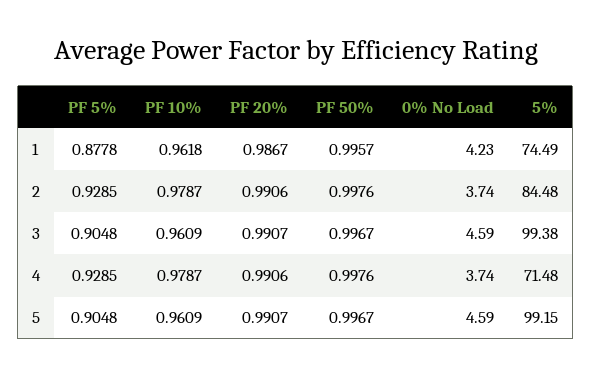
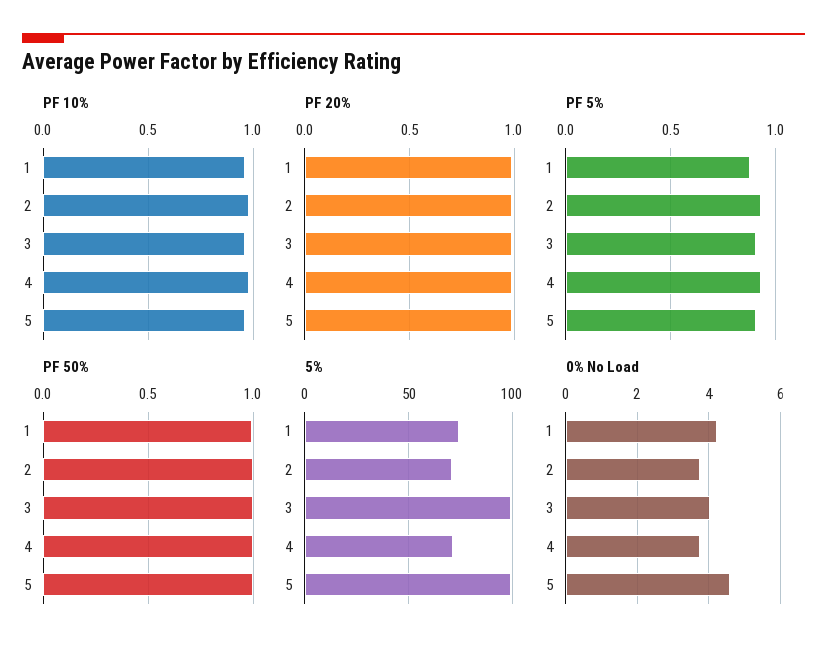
5%, 2: 84.48 -> 70
0% No Load, 3: 4.59 -> 4

